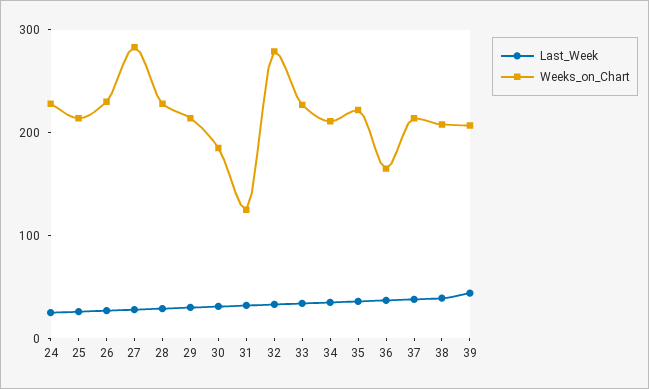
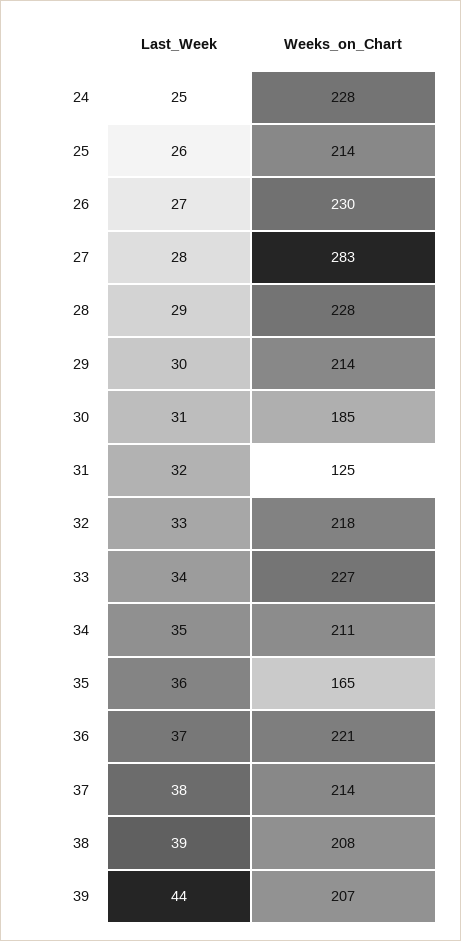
Weeks_on_Chart, 32: 280 -> 218
Weeks_on_Chart, 35: 220 -> 165
Weeks_on_Chart, 36: 160 -> 221

